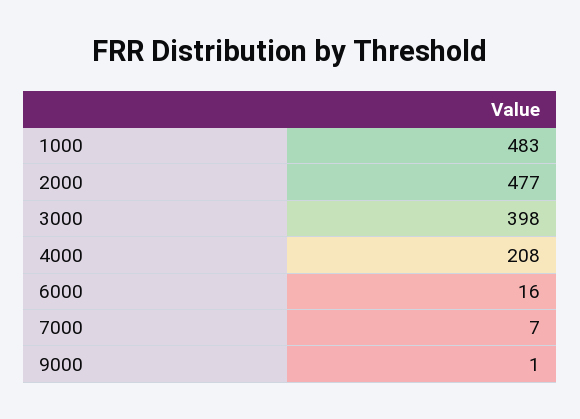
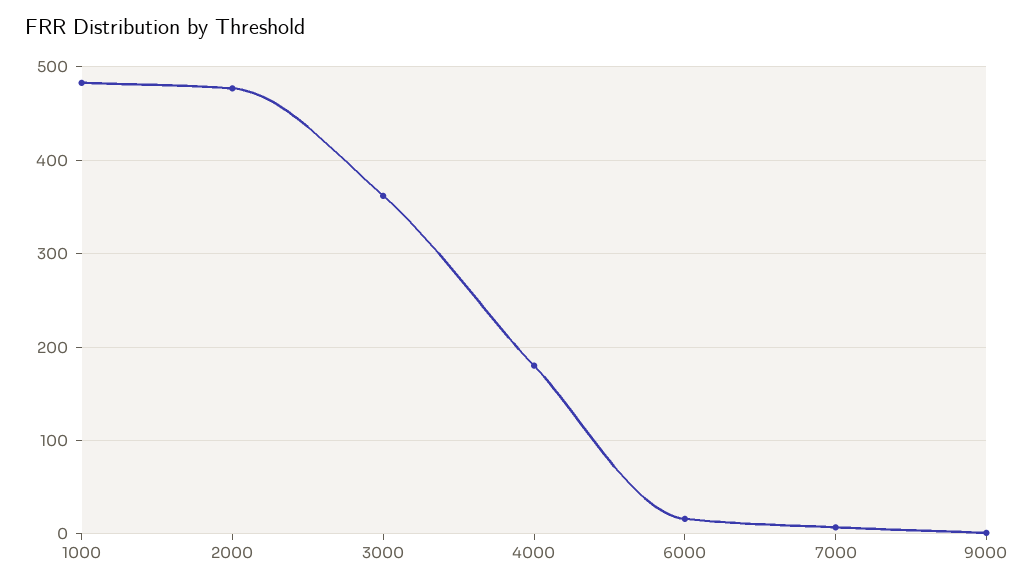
3000: 398 -> 360
4000: 208 -> 180

